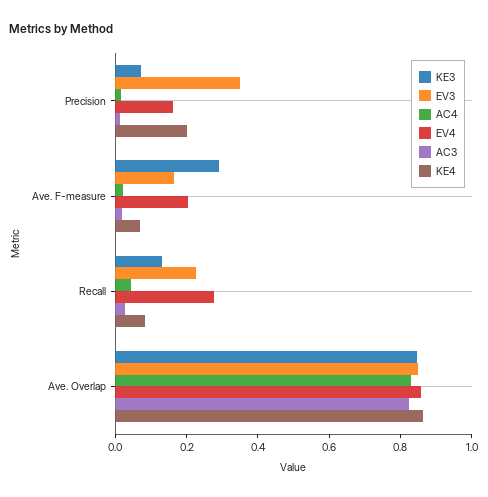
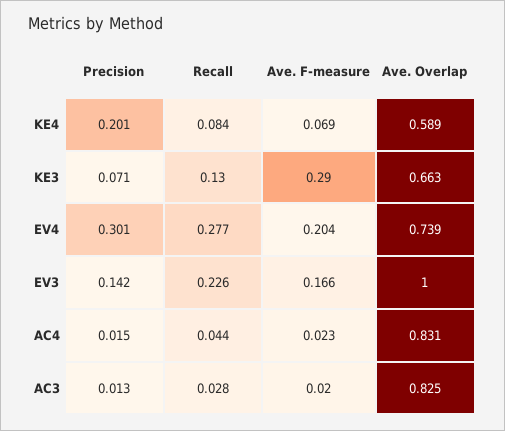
EV3, Precision: 0.35 -> 0.142
EV4, Precision: 0.15 -> 0.301
KE3, Ave. Overlap: 0.85 -> 0.663
EV3, Ave. Overlap: 0.85 -> 1
EV4, Ave. Overlap: 0.85 -> 0.739
KE4, Ave. Overlap: 0.85 -> 0.589

